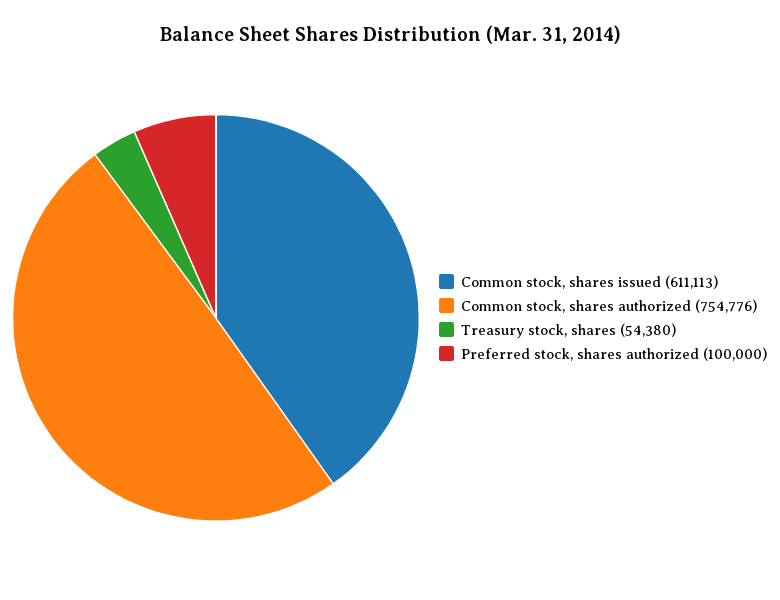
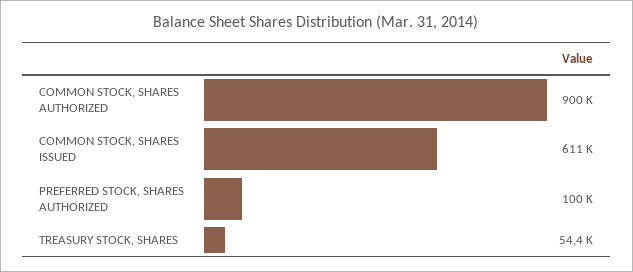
Common stock, shares authorized: 754776 -> 900000

